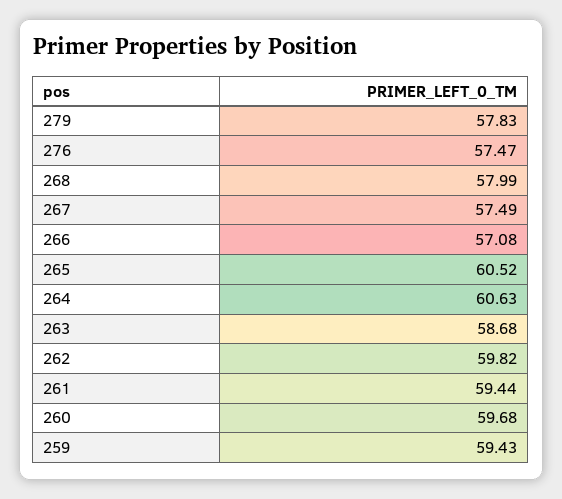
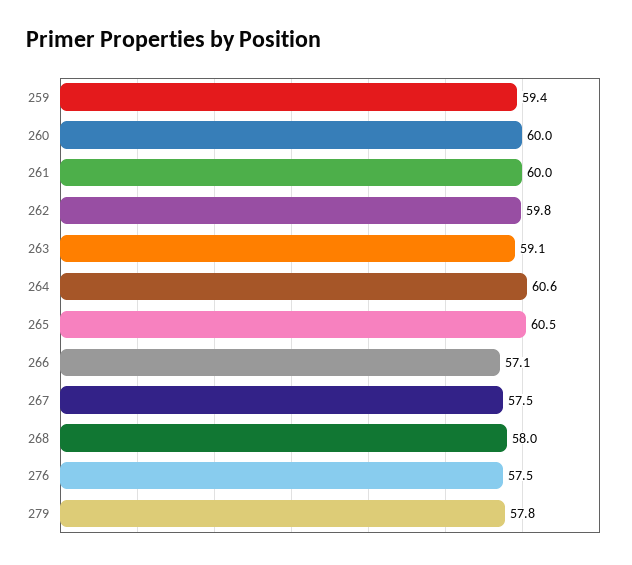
263: 58.68 -> 59.1
261: 59.44 -> 60
260: 59.68 -> 60

